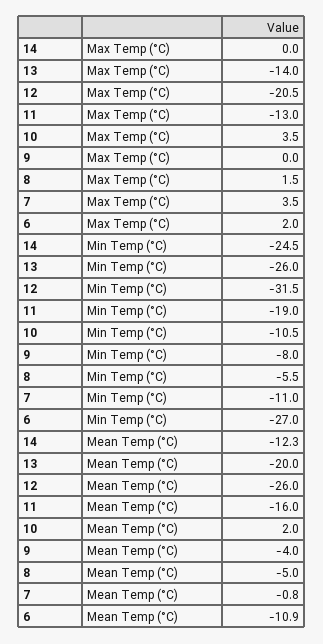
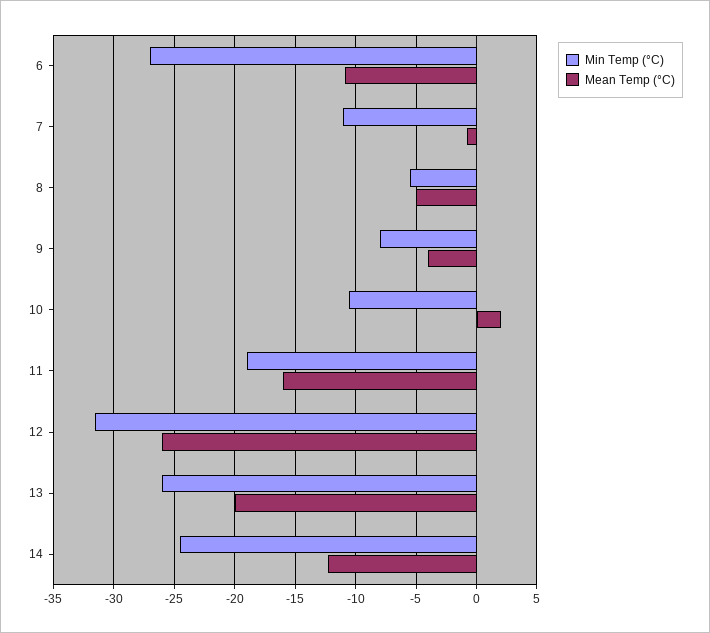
Max Temp (°C), 14: 0 -> none
Max Temp (°C), 13: -14 -> none
Max Temp (°C), 12: -20.5 -> none
Max Temp (°C), 11: -13 -> none
Max Temp (°C), 10: 3.5 -> none
Max Temp (°C), 9: 0 -> none
Max Temp (°C), 8: 1.5 -> none
Max Temp (°C), 7: 3.5 -> none
Max Temp (°C), 6: 2 -> none

